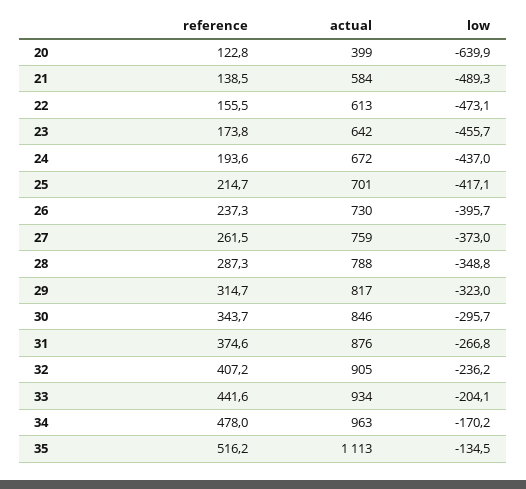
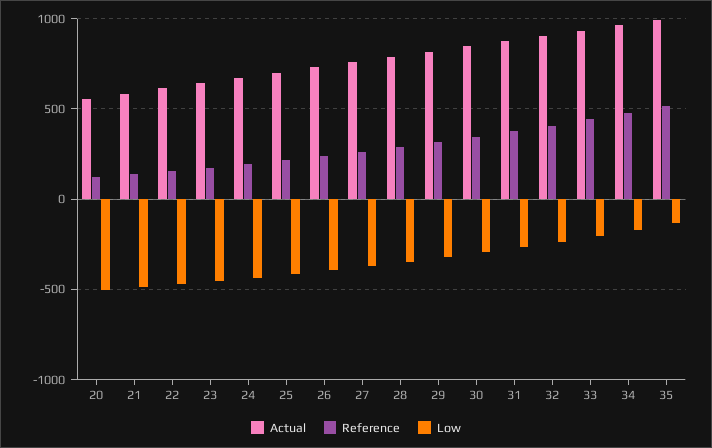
actual, 20: 399 -> 550
low, 20: -639.9 -> -500
actual, 35: 1113 -> 1000

